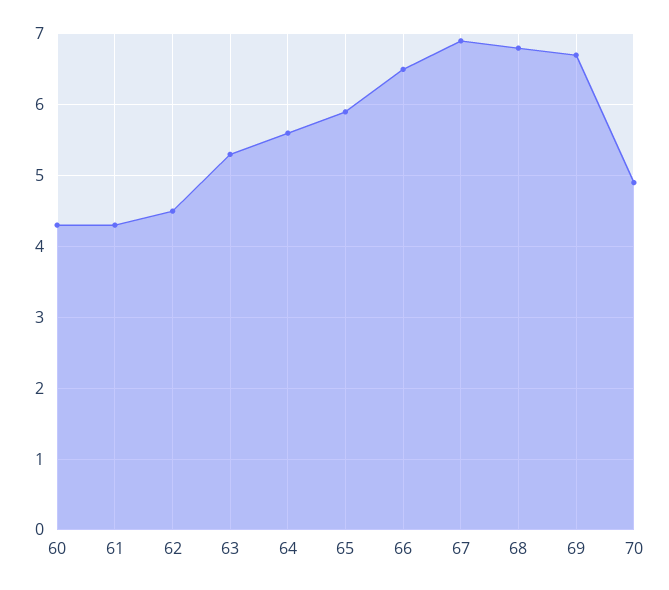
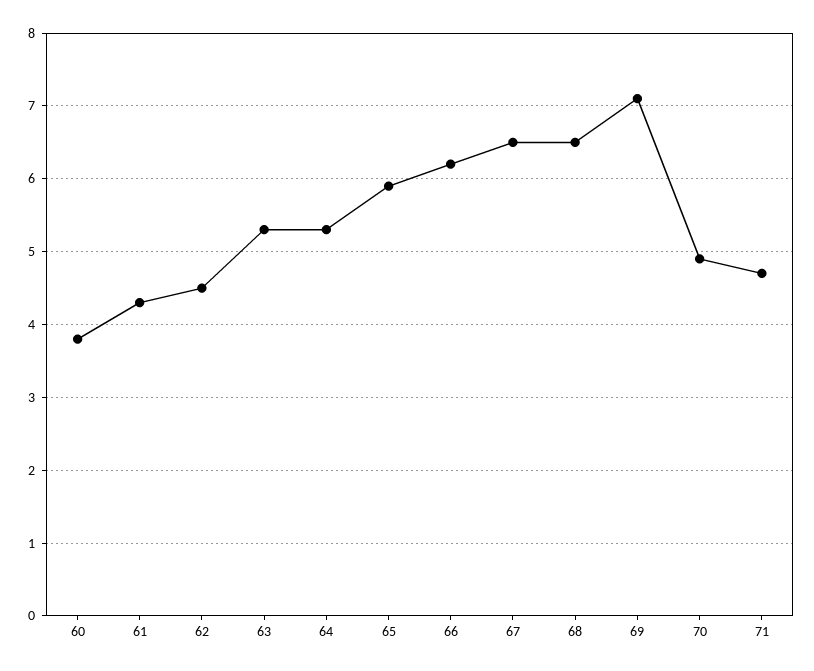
60: 4.3 -> 3.8
64: 5.6 -> 5.3
66: 6.5 -> 6.2
67: 6.9 -> 6.5
68: 6.8 -> 6.5
69: 6.7 -> 7.1
71: none -> 4.7

